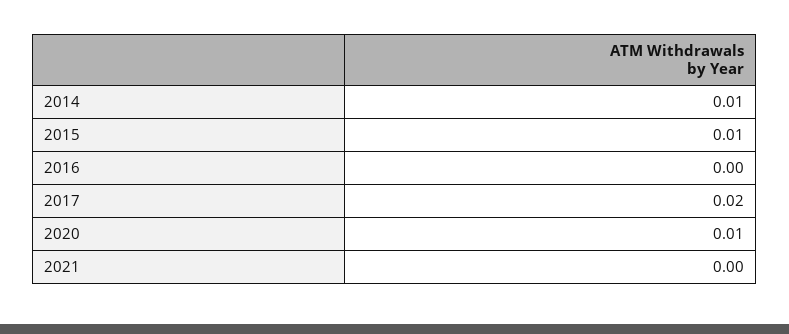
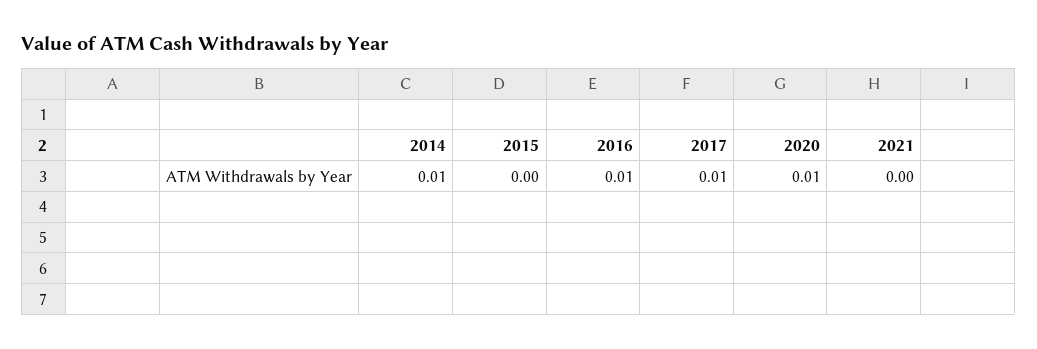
2015: 0.01 -> 0
2016: 0 -> 0.01
2017: 0.02 -> 0.01

